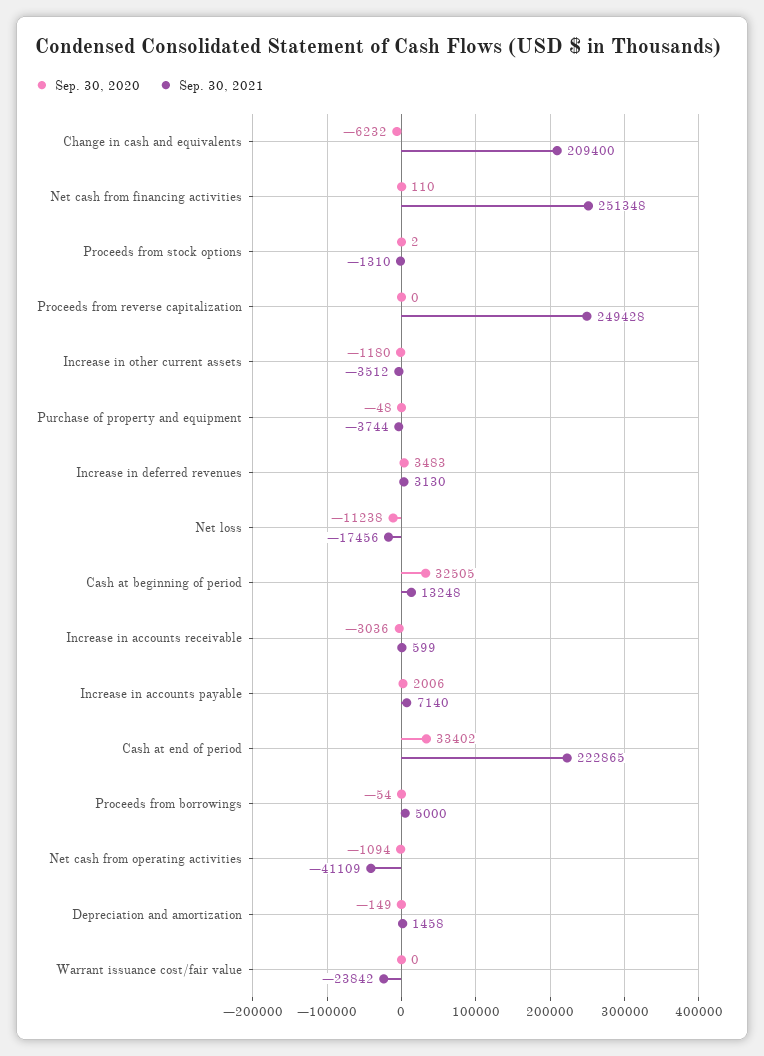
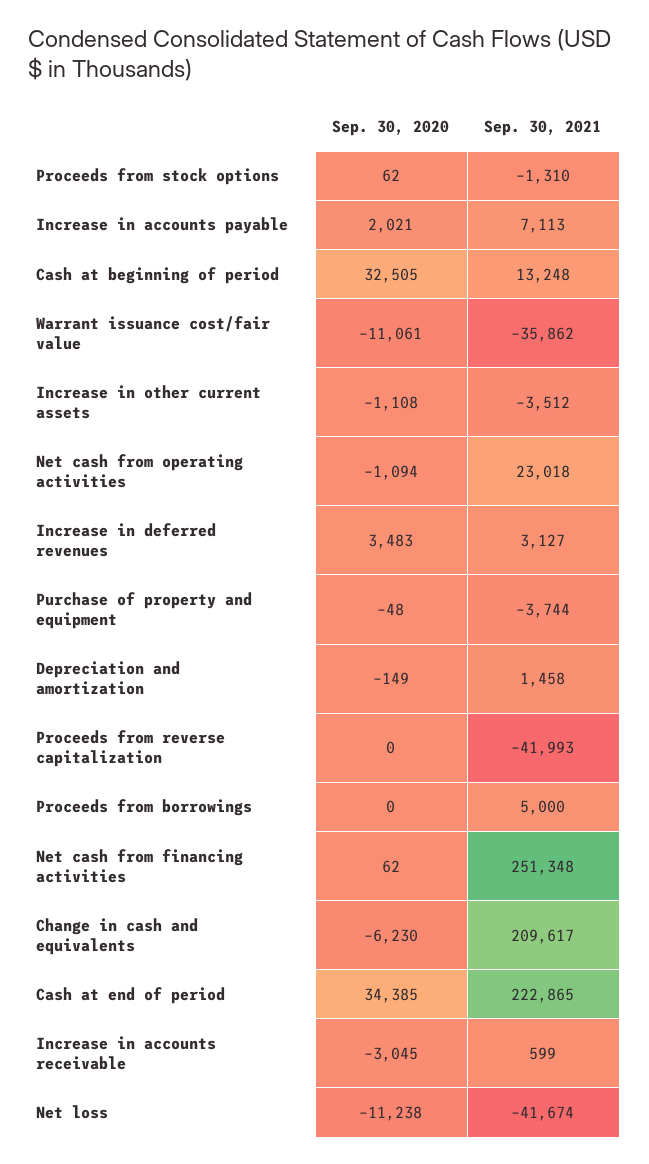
Sep. 30, 2020, Change in cash and equivalents: -6232 -> -6230
Sep. 30, 2021, Change in cash and equivalents: 209400 -> 209617
Sep. 30, 2020, Net cash from financing activities: 110 -> 62
Sep. 30, 2020, Proceeds from stock options: 2 -> 62
Sep. 30, 2021, Proceeds from reverse capitalization: 249428 -> -41993
Sep. 30, 2020, Increase in other current assets: -1180 -> -1108
Sep. 30, 2021, Increase in deferred revenues: 3130 -> 3127
Sep. 30, 2021, Net loss: -17456 -> -41674
Sep. 30, 2020, Increase in accounts receivable: -3036 -> -3045
Sep. 30, 2020, Increase in accounts payable: 2006 -> 2021
Sep. 30, 2021, Increase in accounts payable: 7140 -> 7113
Sep. 30, 2020, Cash at end of period: 33402 -> 34385
Sep. 30, 2020, Proceeds from borrowings: -54 -> 0
Sep. 30, 2021, Net cash from operating activities: -41109 -> 23018
Sep. 30, 2020, Warrant issuance cost/fair value: 0 -> -11061
Sep. 30, 2021, Warrant issuance cost/fair value: -23842 -> -35862

